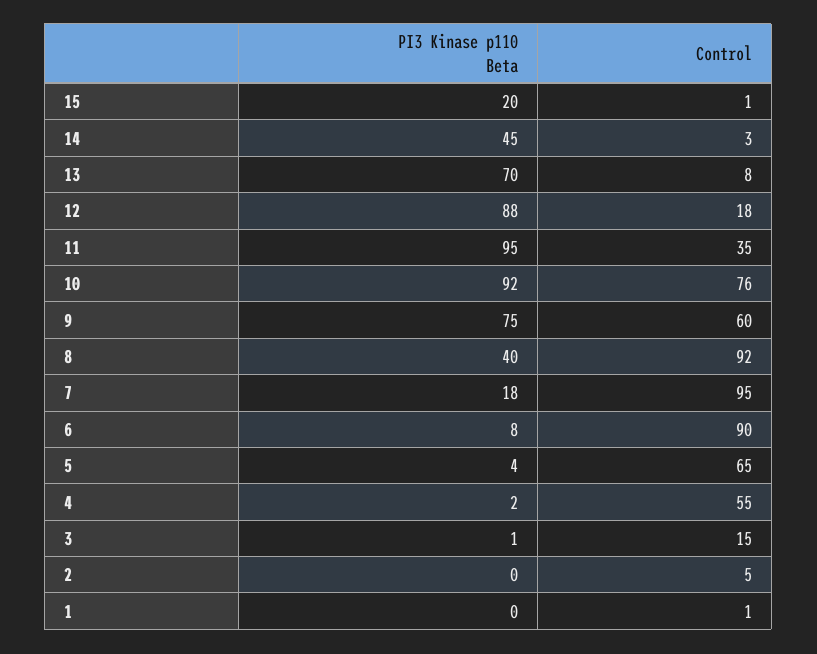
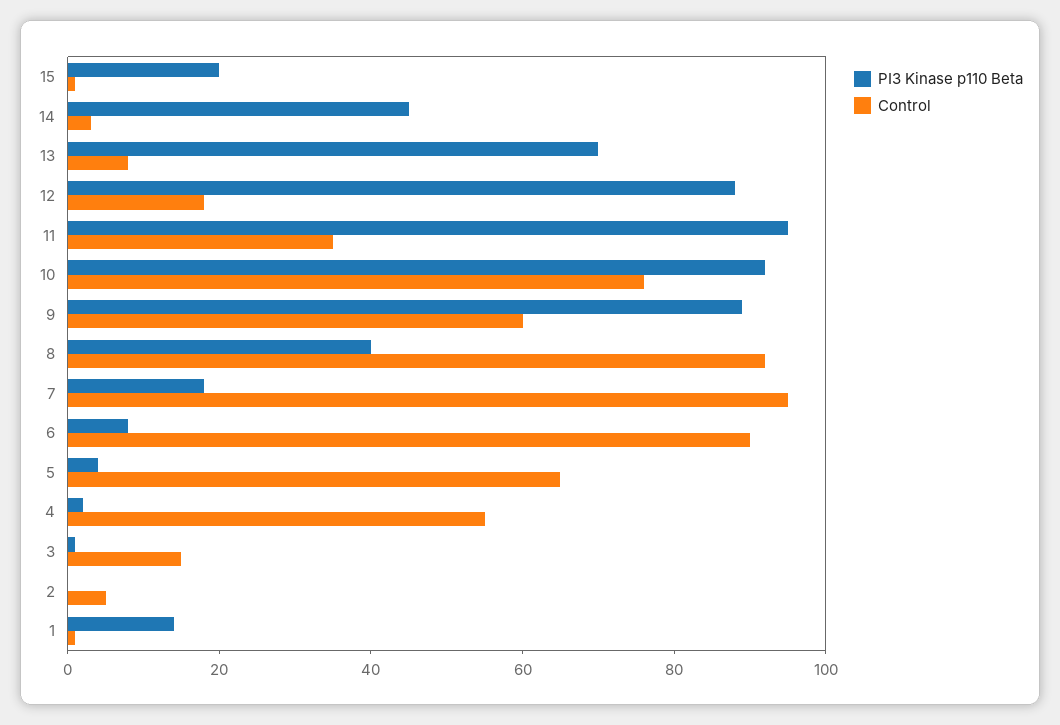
PI3 Kinase p110 Beta, 9: 75 -> 90
PI3 Kinase p110 Beta, 1: 0 -> 15

